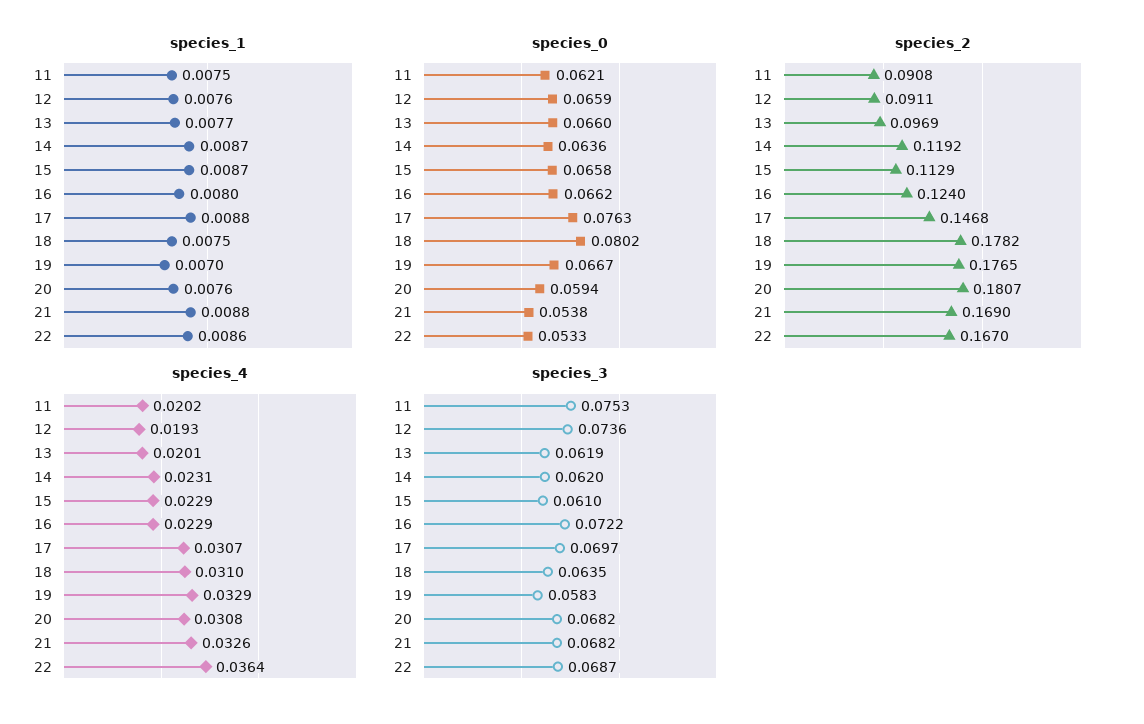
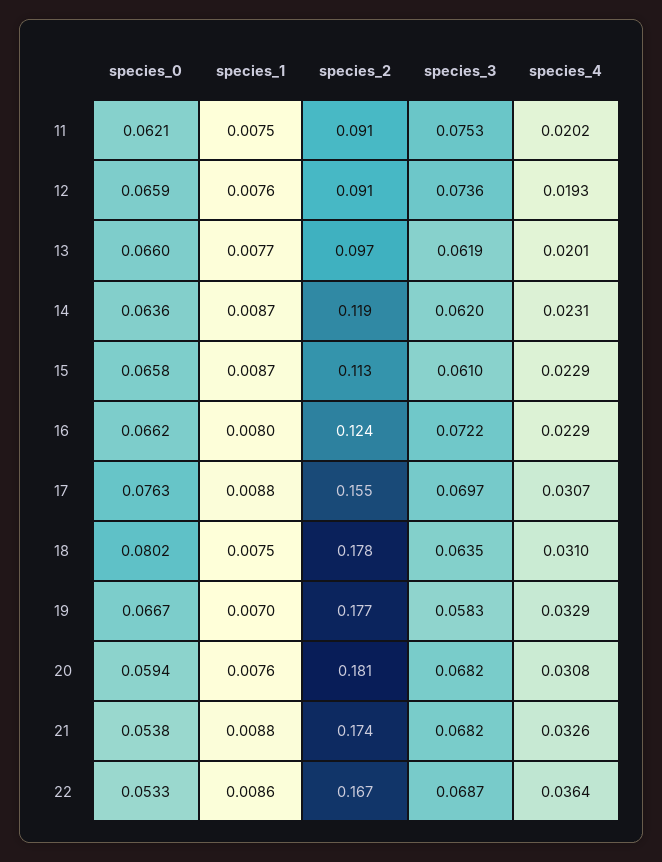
species_2, 17: 0.1468 -> 0.155
species_2, 21: 0.169 -> 0.174

